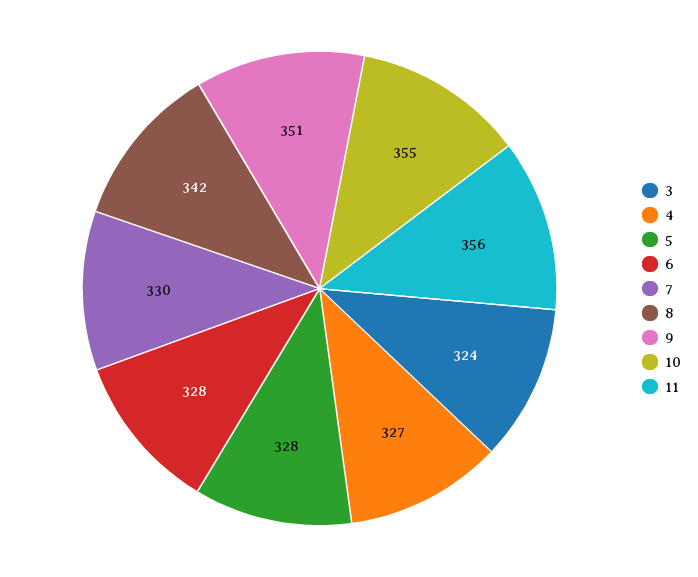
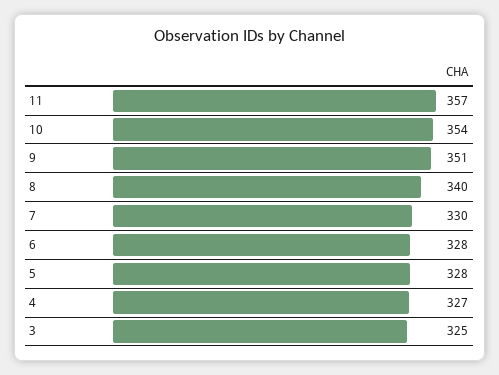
3: 324 -> 325
8: 342 -> 340
10: 355 -> 354
11: 356 -> 357

